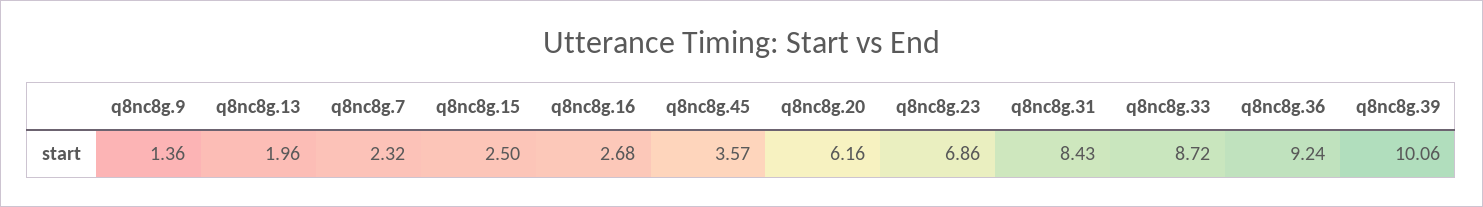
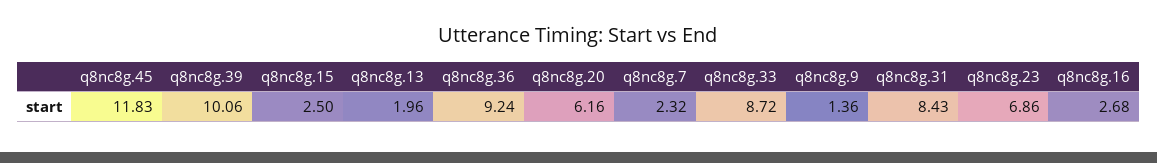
q8nc8g.45: 3.57 -> 11.83

